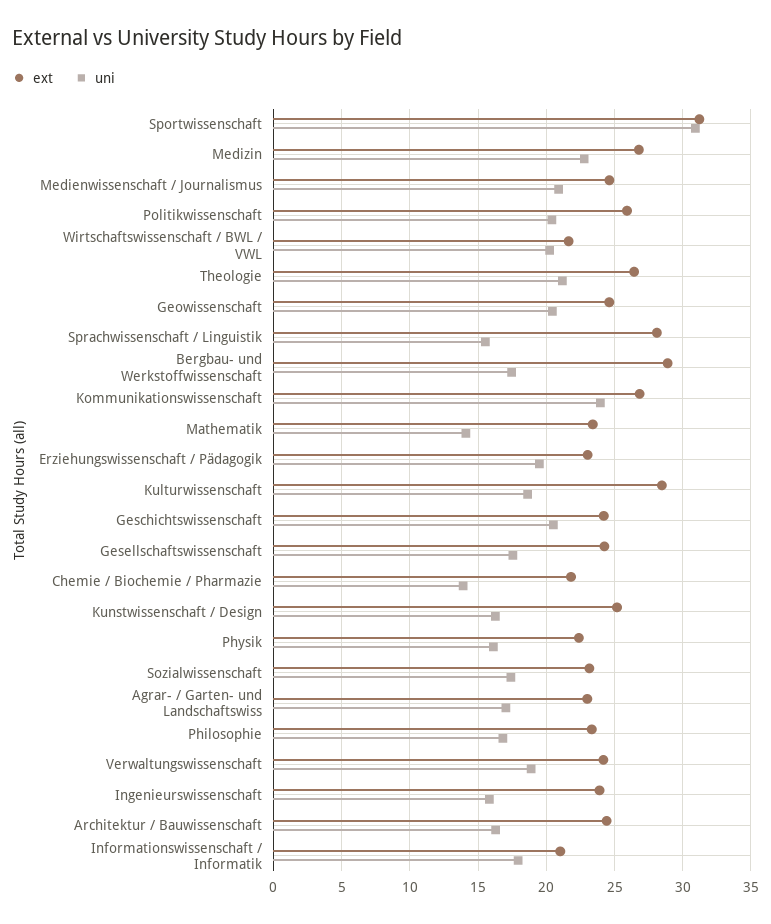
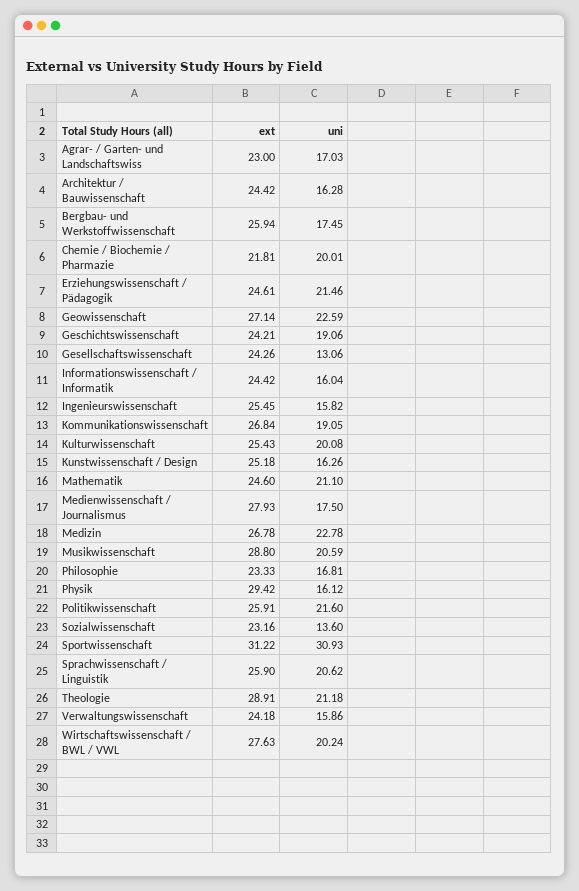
ext, Medienwissenschaft / Journalismus: 24.5 -> 27.93
uni, Medienwissenschaft / Journalismus: 21 -> 17.5
uni, Politikwissenschaft: 20.5 -> 21.6
ext, Wirtschaftswissenschaft / BWL / VWL: 21.5 -> 27.63
ext, Theologie: 26.5 -> 28.91
ext, Geowissenschaft: 24.5 -> 27.14
uni, Geowissenschaft: 20.5 -> 22.59
ext, Sprachwissenschaft / Linguistik: 28 -> 25.9
uni, Sprachwissenschaft / Linguistik: 15.5 -> 20.62
ext, Bergbau- und Werkstoffwissenschaft: 29 -> 25.94
uni, Kommunikationswissenschaft: 24 -> 19.05
ext, Mathematik: 23.5 -> 24.6
uni, Mathematik: 14 -> 21.1
ext, Erziehungswissenschaft / Pädagogik: 23 -> 24.61
uni, Erziehungswissenschaft / Pädagogik: 19.5 -> 21.46
ext, Kulturwissenschaft: 28.5 -> 25.43
uni, Kulturwissenschaft: 18.5 -> 20.08
uni, Geschichtswissenschaft: 20.5 -> 19.06
uni, Gesellschaftswissenschaft: 17.5 -> 13.06
uni, Chemie / Biochemie / Pharmazie: 14 -> 20.01
ext, Physik: 22.5 -> 29.42
uni, Sozialwissenschaft: 17.5 -> 13.6
uni, Verwaltungswissenschaft: 19 -> 15.86
ext, Ingenieurswissenschaft: 24 -> 25.45
ext, Informationswissenschaft / Informatik: 21 -> 24.42
uni, Informationswissenschaft / Informatik: 18 -> 16.04
ext, Musikwissenschaft: none -> 28.8
uni, Musikwissenschaft: none -> 20.59

